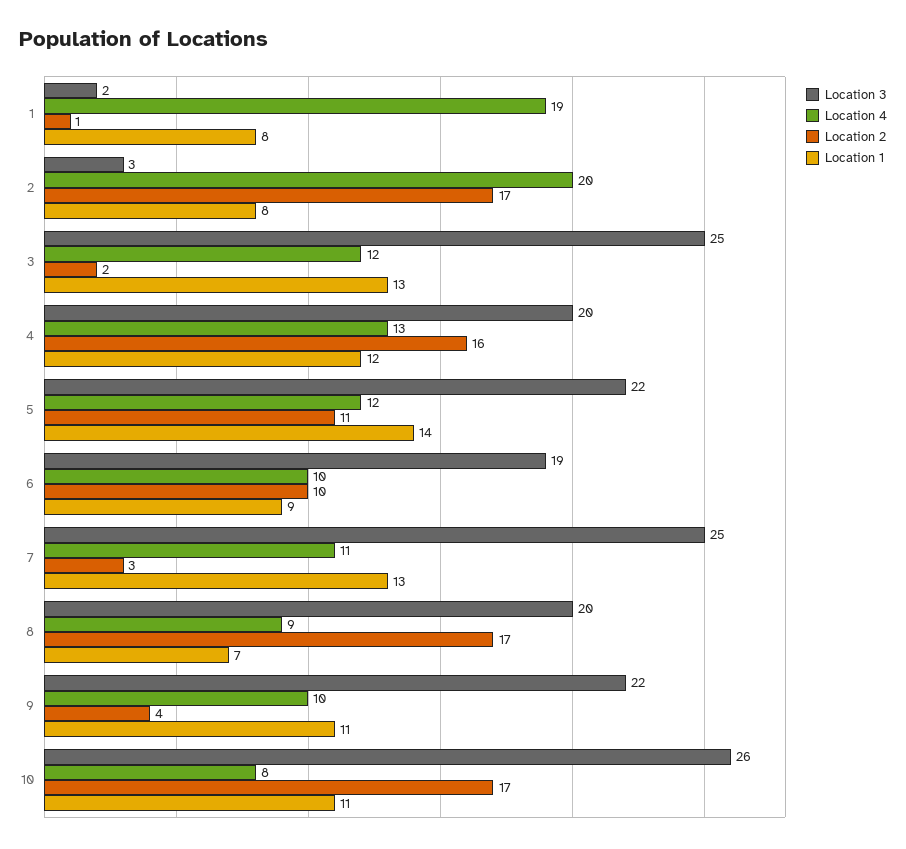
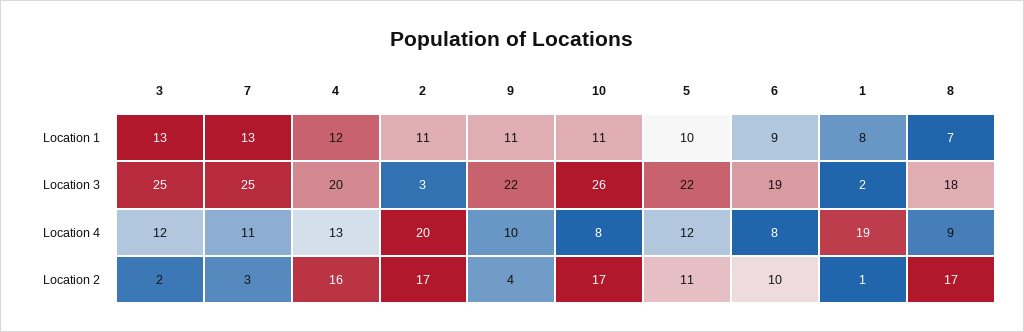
Location 1, 2: 8 -> 11
Location 1, 5: 14 -> 10
Location 4, 6: 10 -> 8
Location 3, 8: 20 -> 18

